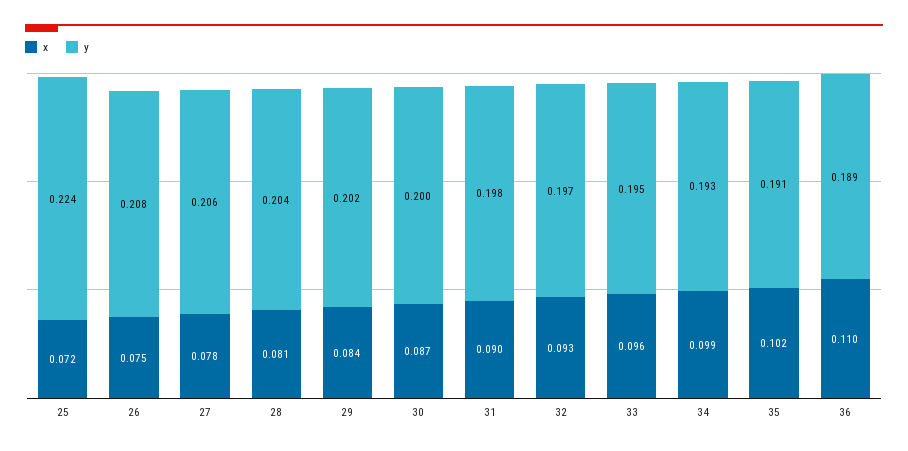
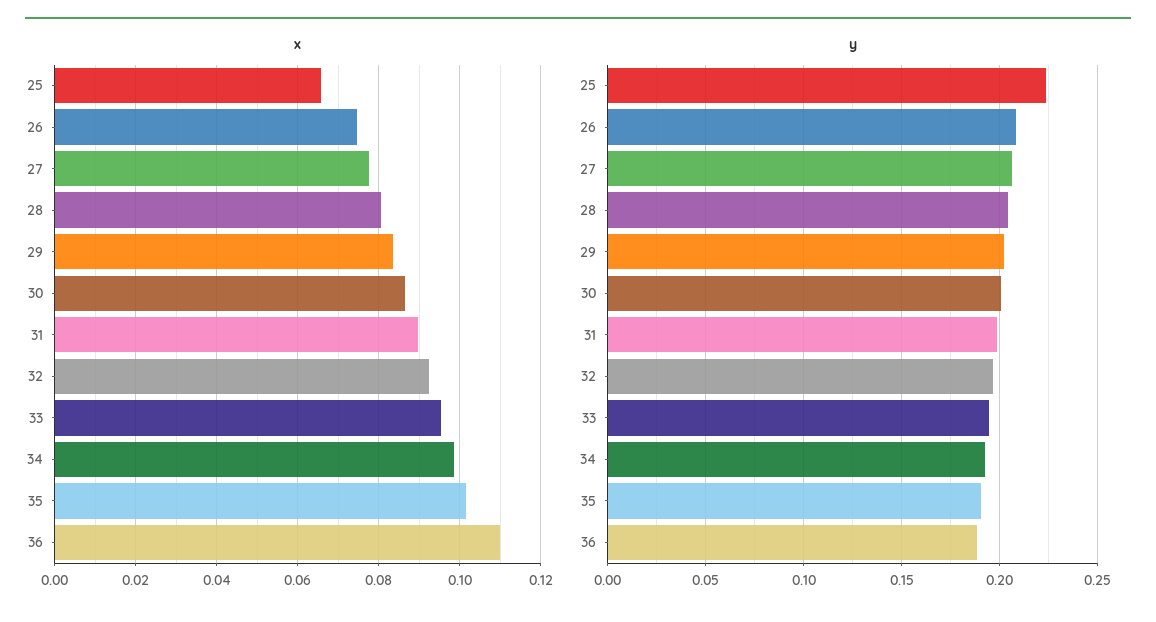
x, 25: 0.072 -> 0.066

